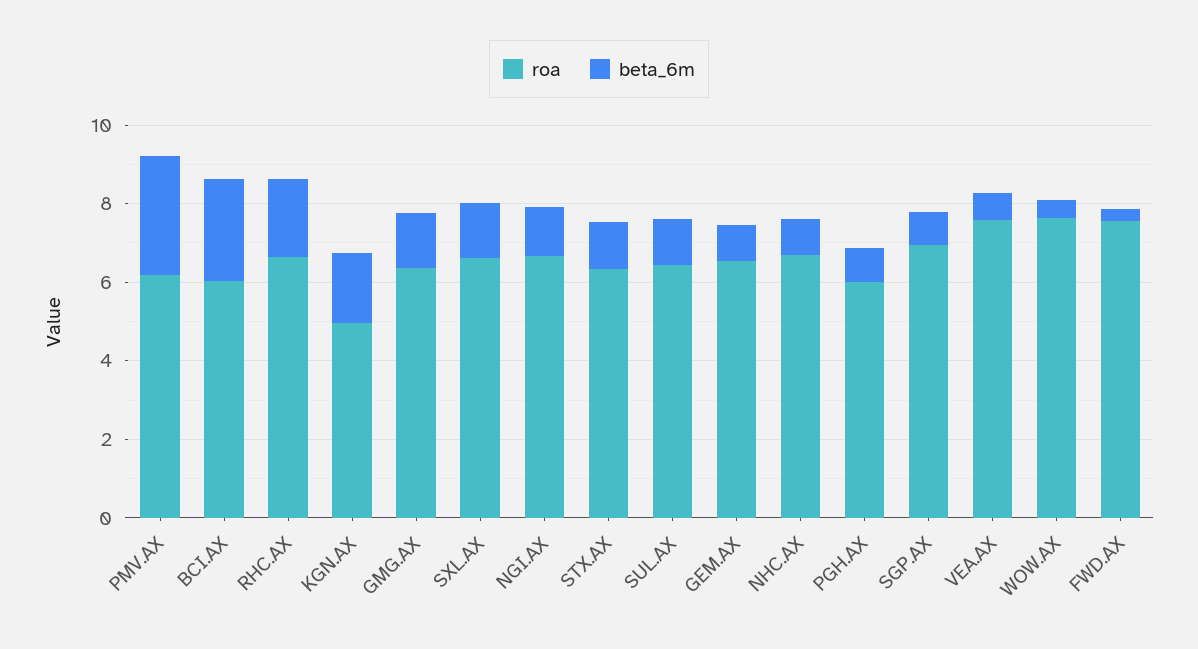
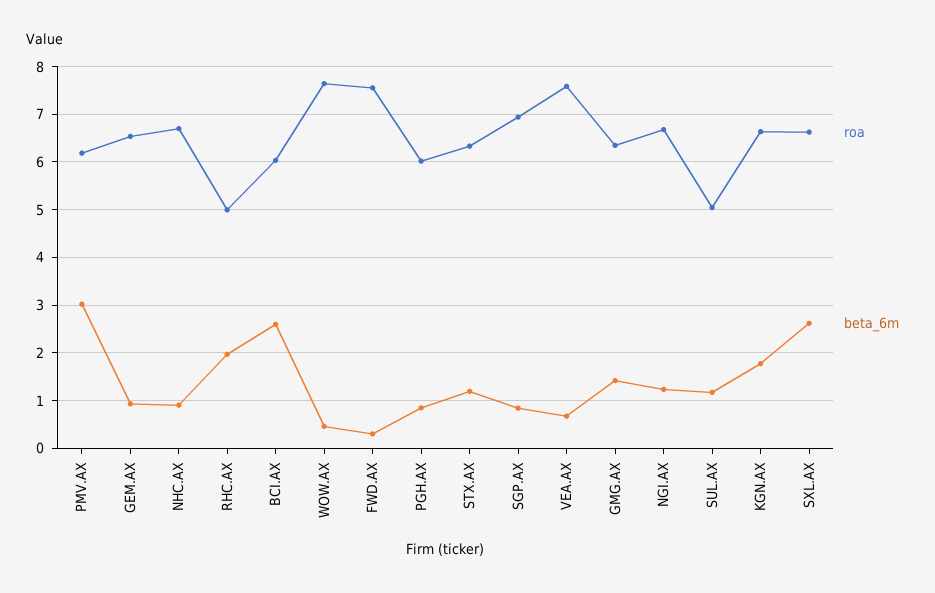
roa, RHC.AX: 6.5 -> 5
roa, KGN.AX: 5 -> 6.6
beta_6m, SXL.AX: 1.5 -> 2.6
roa, SUL.AX: 6.5 -> 5

